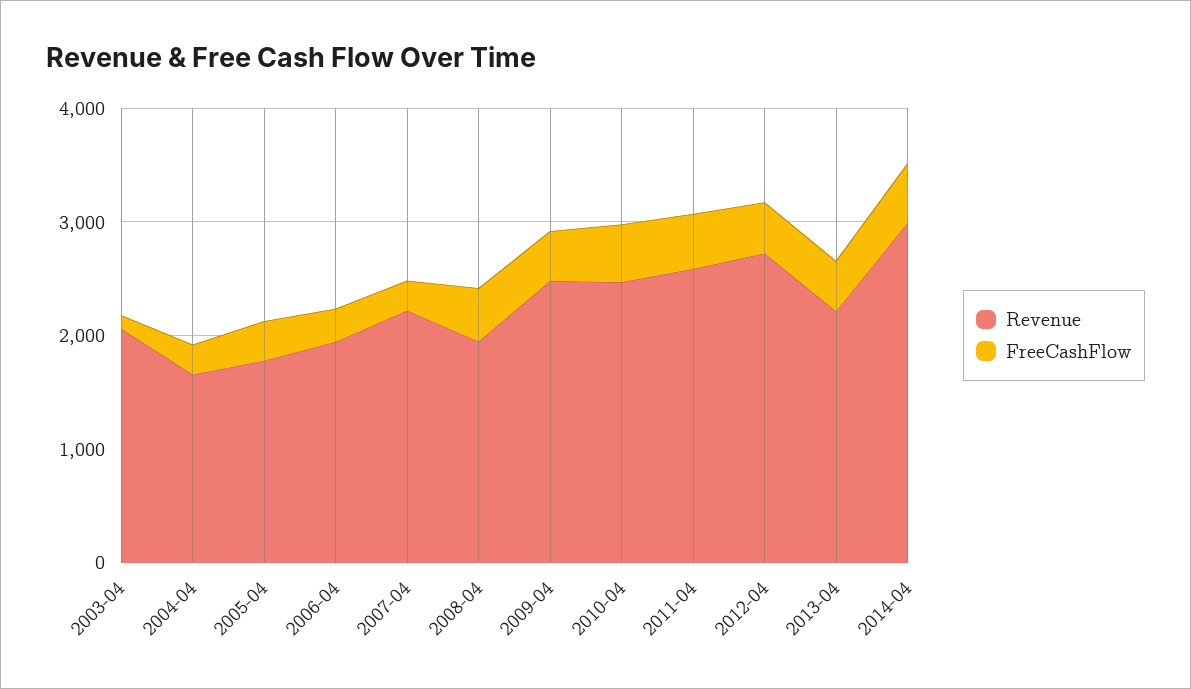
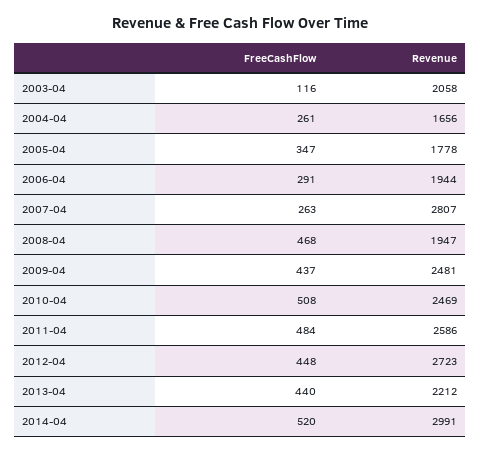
Revenue, 2007-04: 2200 -> 2807

